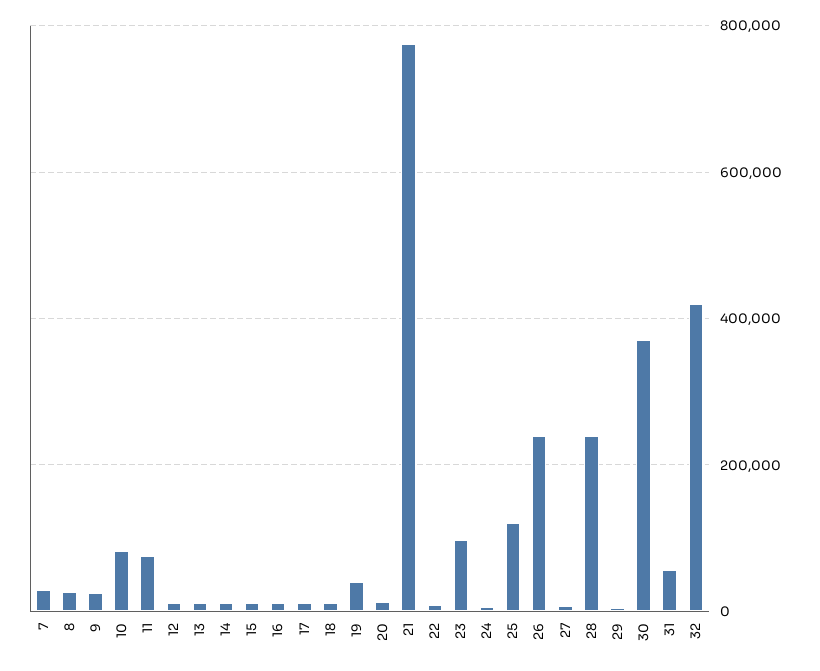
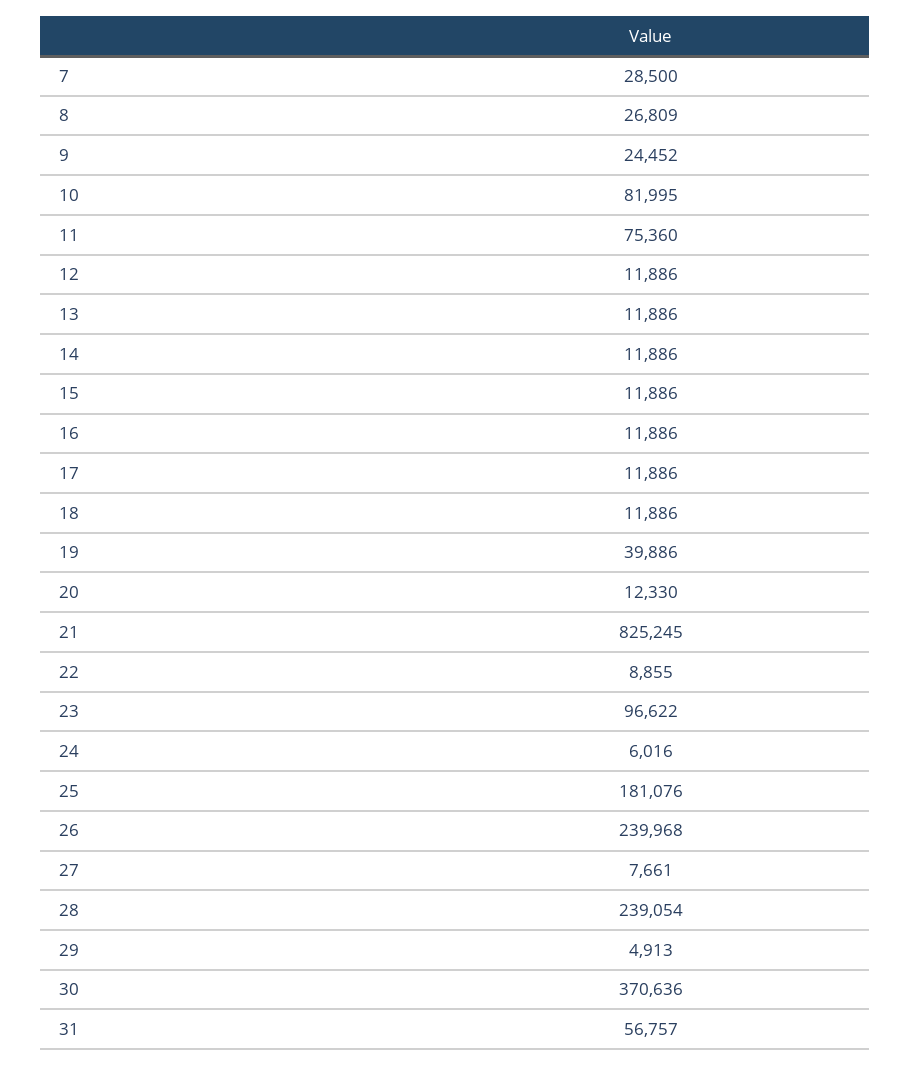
21: 780000 -> 825245
25: 120000 -> 181076
32: 420000 -> none

